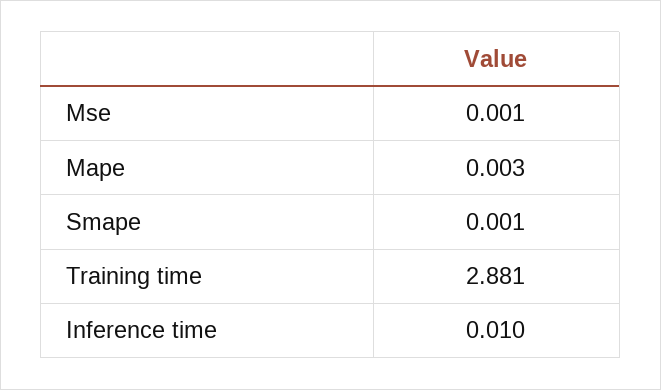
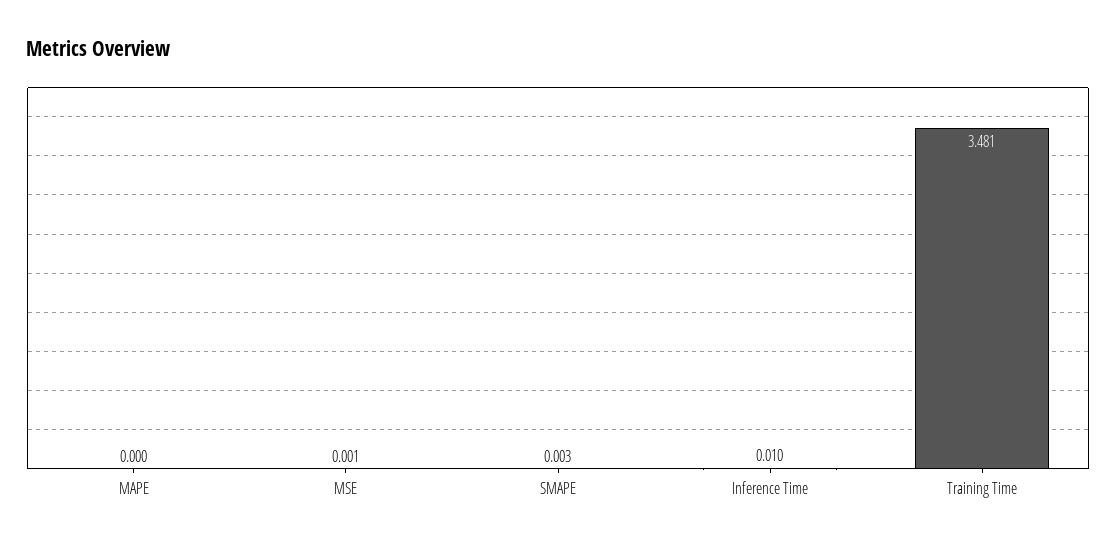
Mape: 0.003 -> 0
Smape: 0.001 -> 0.003
Training time: 2.881 -> 3.481

